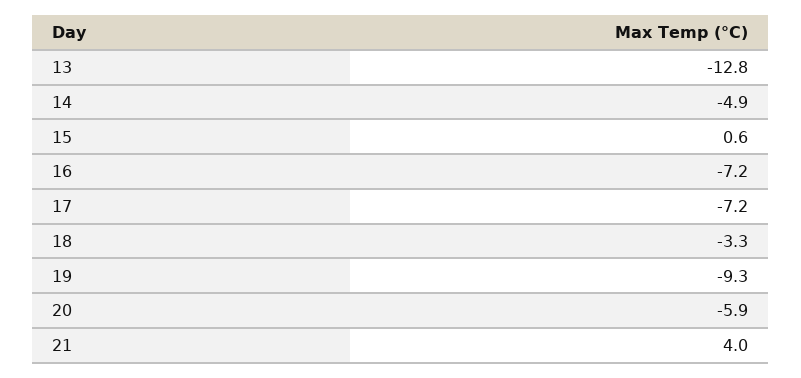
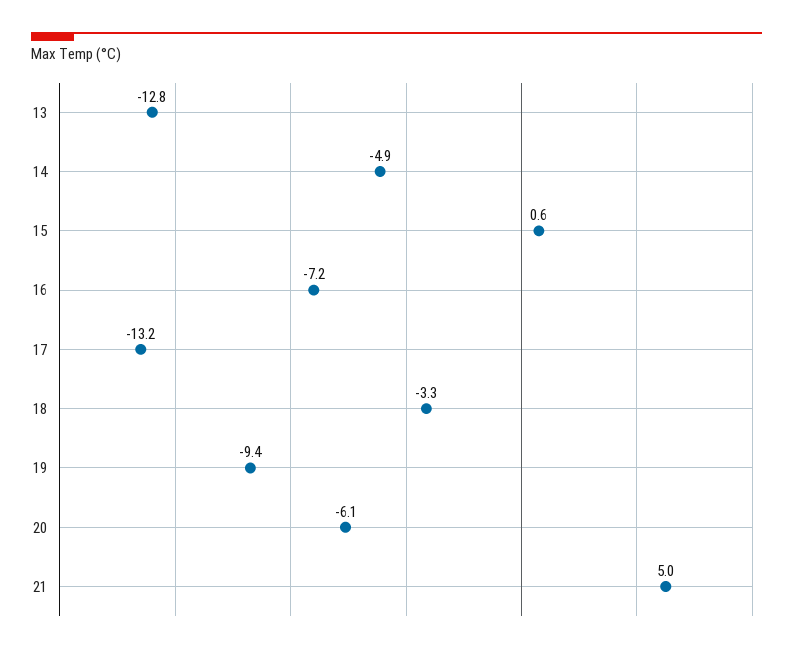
17: -7.2 -> -13.2
19: -9.3 -> -9.4
20: -5.9 -> -6.1
21: 4 -> 5

